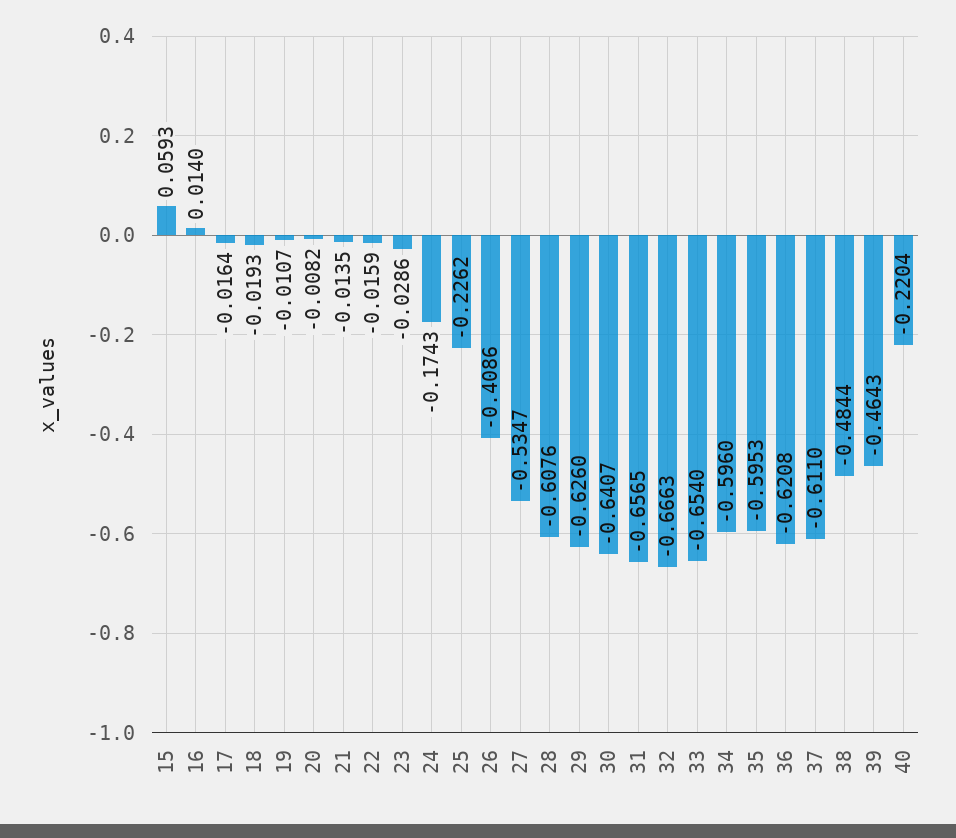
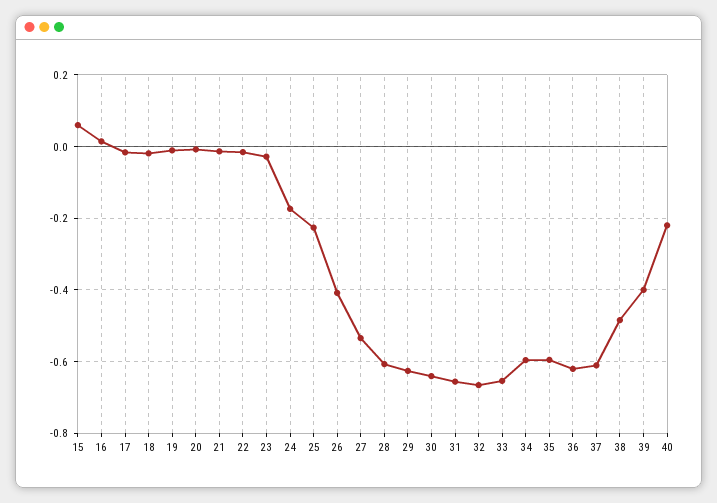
39: -0.4643 -> -0.4

